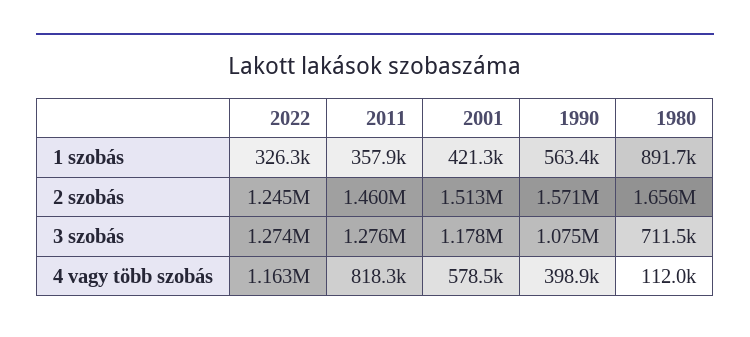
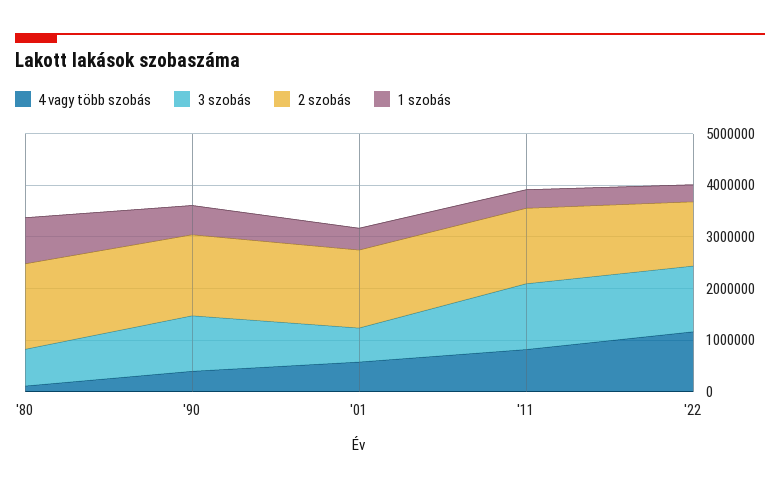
3 szobás, 2001: 1178000 -> 600000

